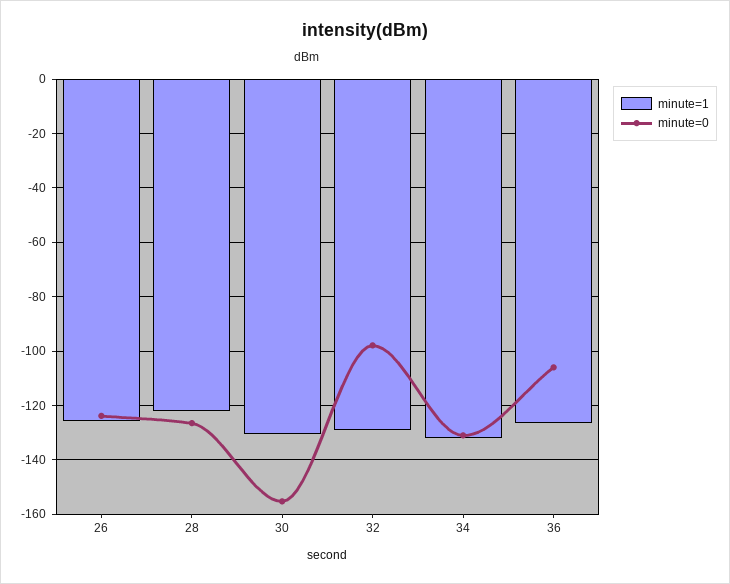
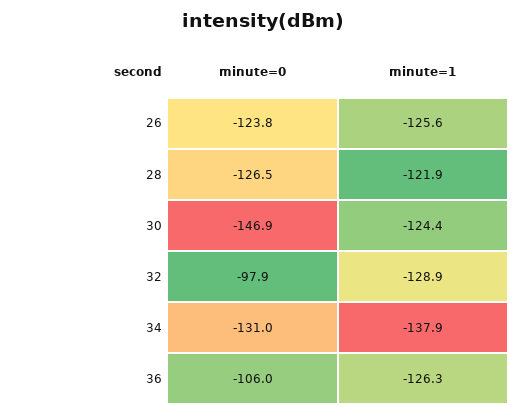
minute=1, 30: -130 -> -124.4
minute=0, 30: -155 -> -146.9
minute=1, 34: -132.5 -> -137.9

